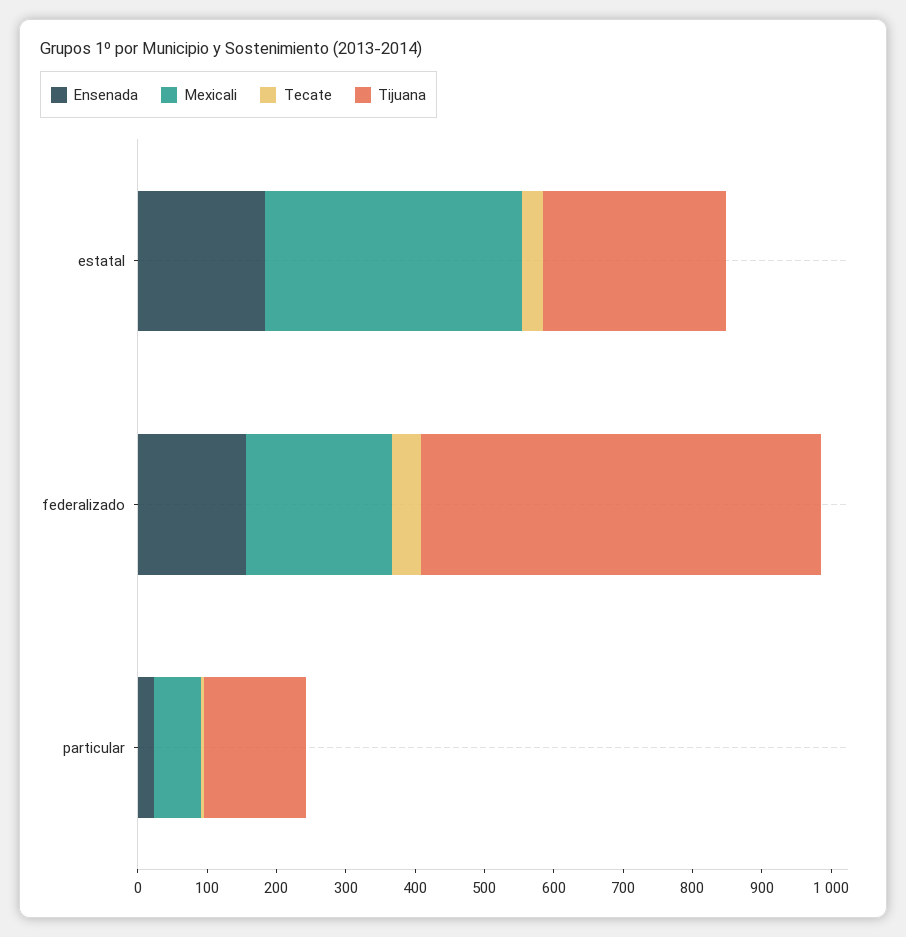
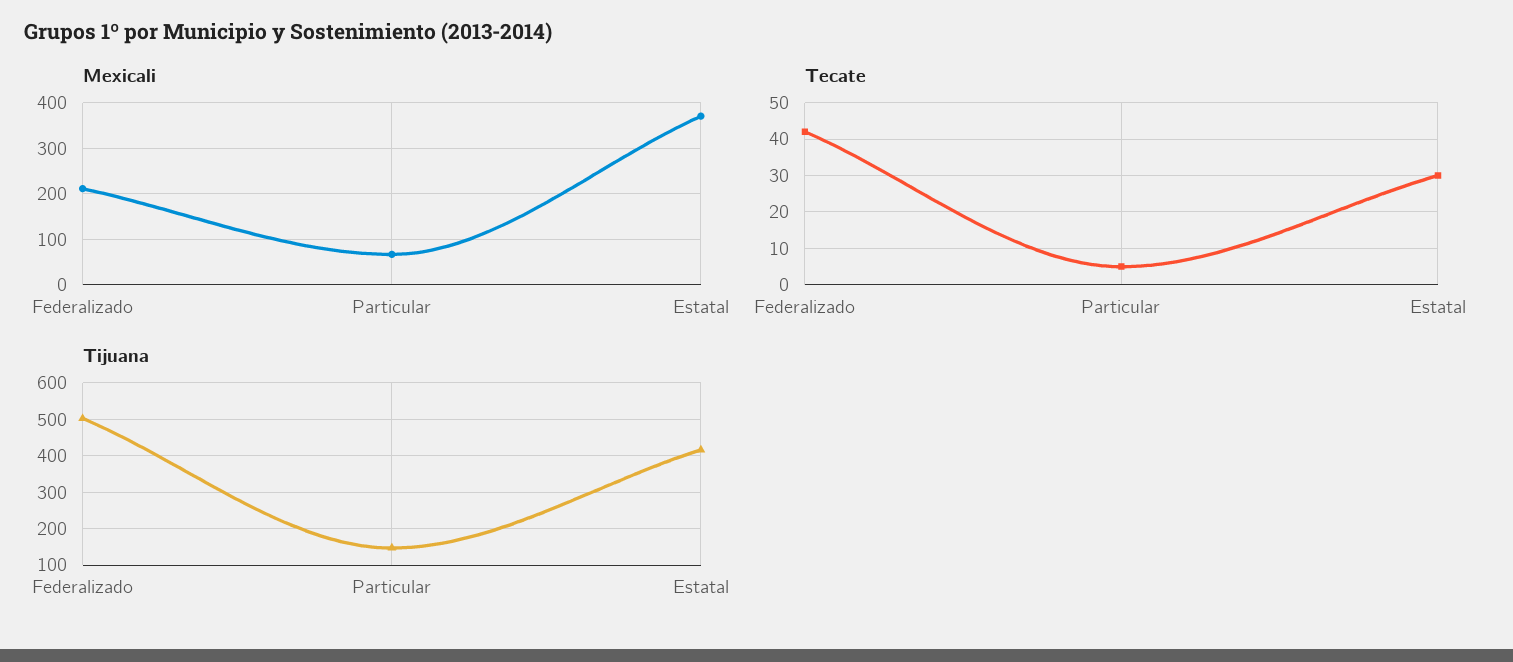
Ensenada, estatal: 180 -> none
Tijuana, estatal: 260 -> 420
Ensenada, federalizado: 160 -> none
Tijuana, federalizado: 580 -> 500
Ensenada, particular: 20 -> none

